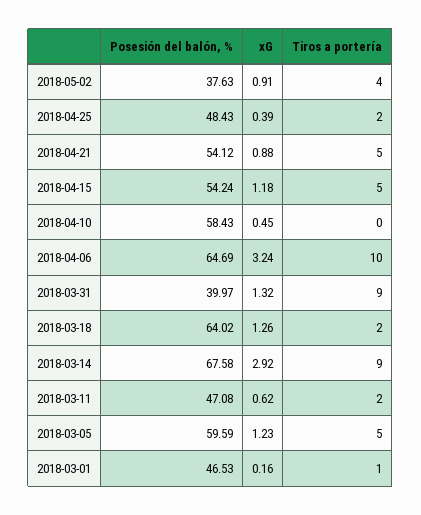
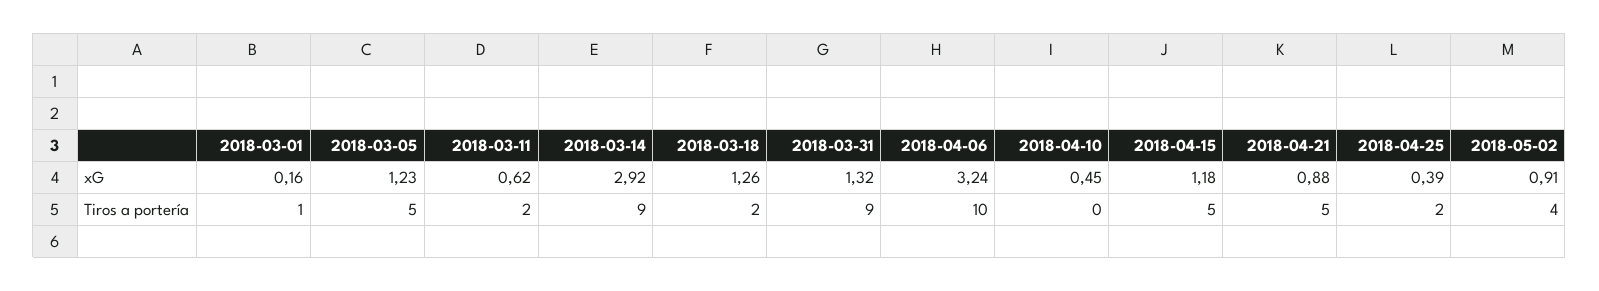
Posesión del balón, %, 2018-05-02: 37.63 -> none
Posesión del balón, %, 2018-04-25: 48.43 -> none
Posesión del balón, %, 2018-04-21: 54.12 -> none
Posesión del balón, %, 2018-04-15: 54.24 -> none
Posesión del balón, %, 2018-04-10: 58.43 -> none
Posesión del balón, %, 2018-04-06: 64.69 -> none
Posesión del balón, %, 2018-03-31: 39.97 -> none
Posesión del balón, %, 2018-03-18: 64.02 -> none
Posesión del balón, %, 2018-03-14: 67.58 -> none
Posesión del balón, %, 2018-03-11: 47.08 -> none
Posesión del balón, %, 2018-03-05: 59.59 -> none
Posesión del balón, %, 2018-03-01: 46.53 -> none

